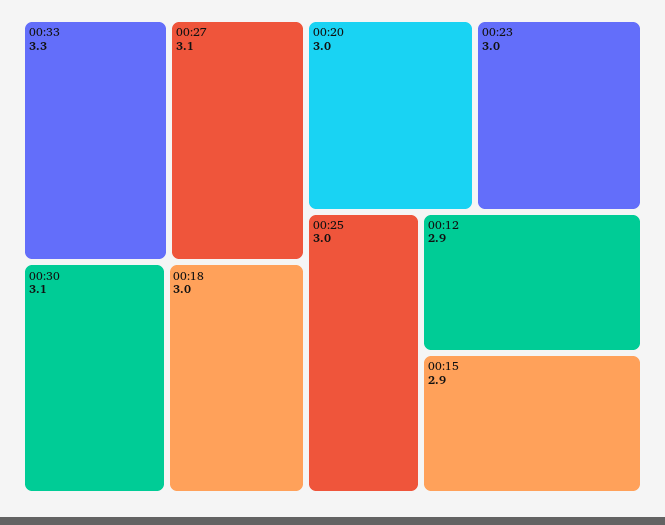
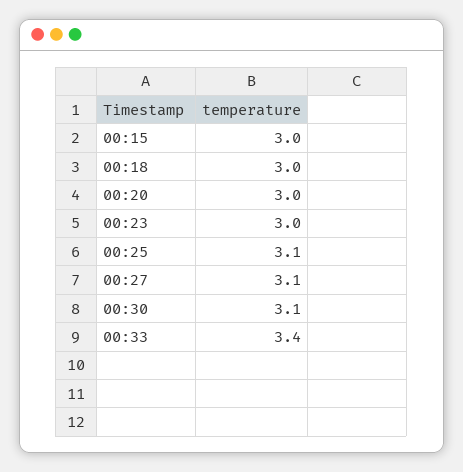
00:33: 3.3 -> 3.4
00:25: 3 -> 3.1
00:12: 2.9 -> none
00:15: 2.9 -> 3

